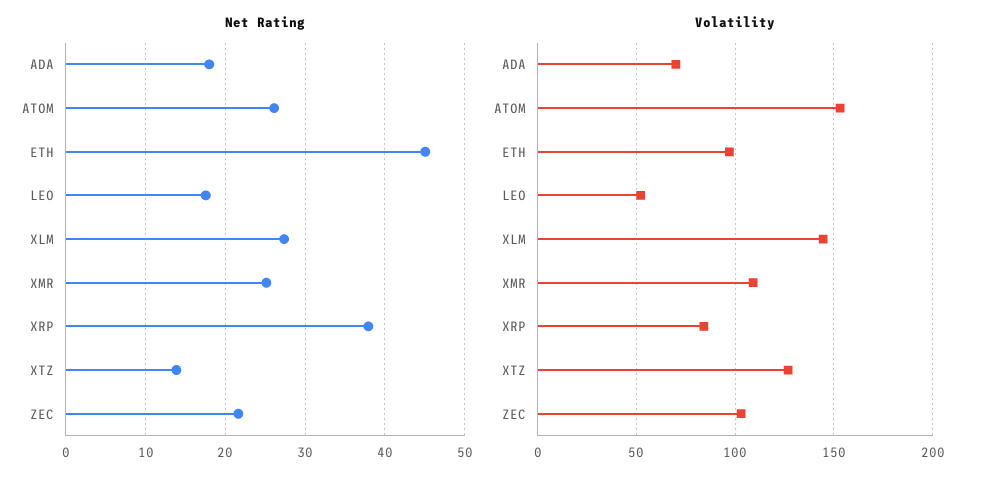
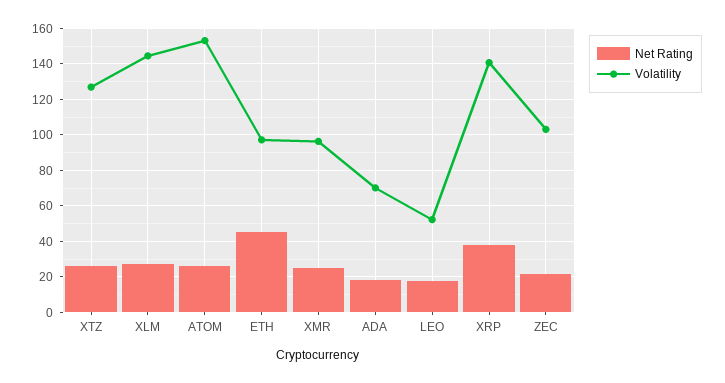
Net Rating, XTZ: 14 -> 25
Volatility, XMR: 110 -> 95
Volatility, XRP: 85 -> 140

